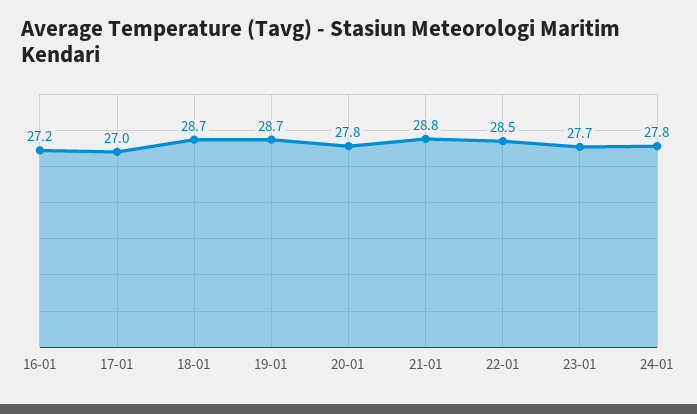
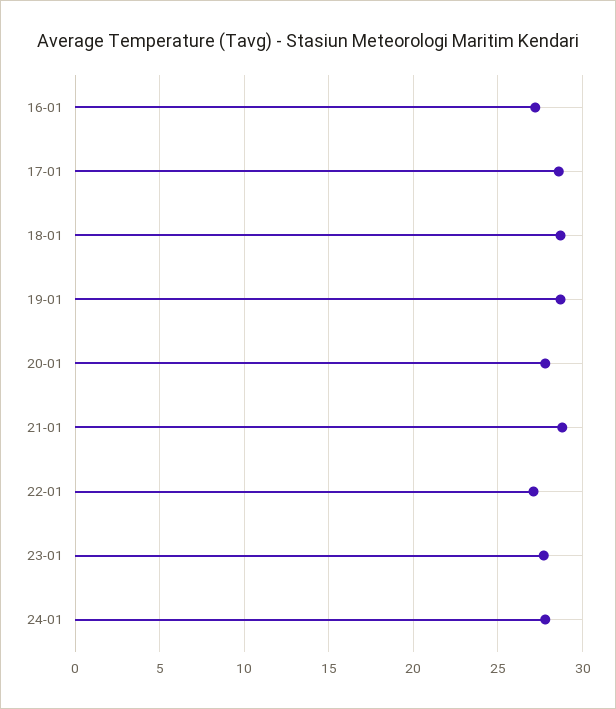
17-01: 27 -> 28.5
22-01: 28.5 -> 27

